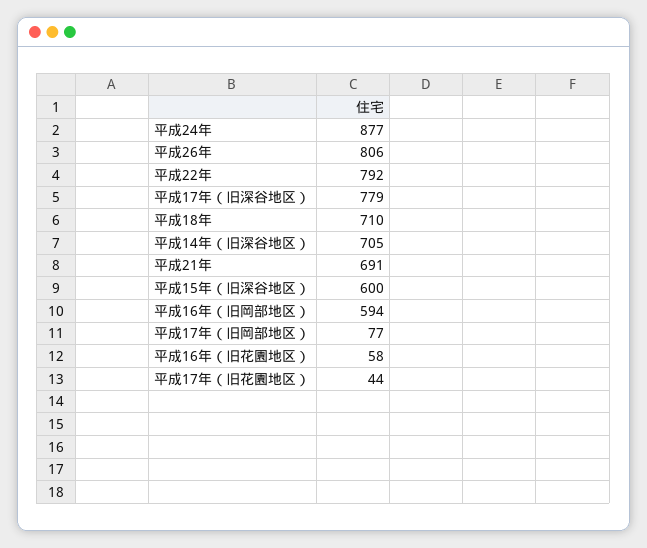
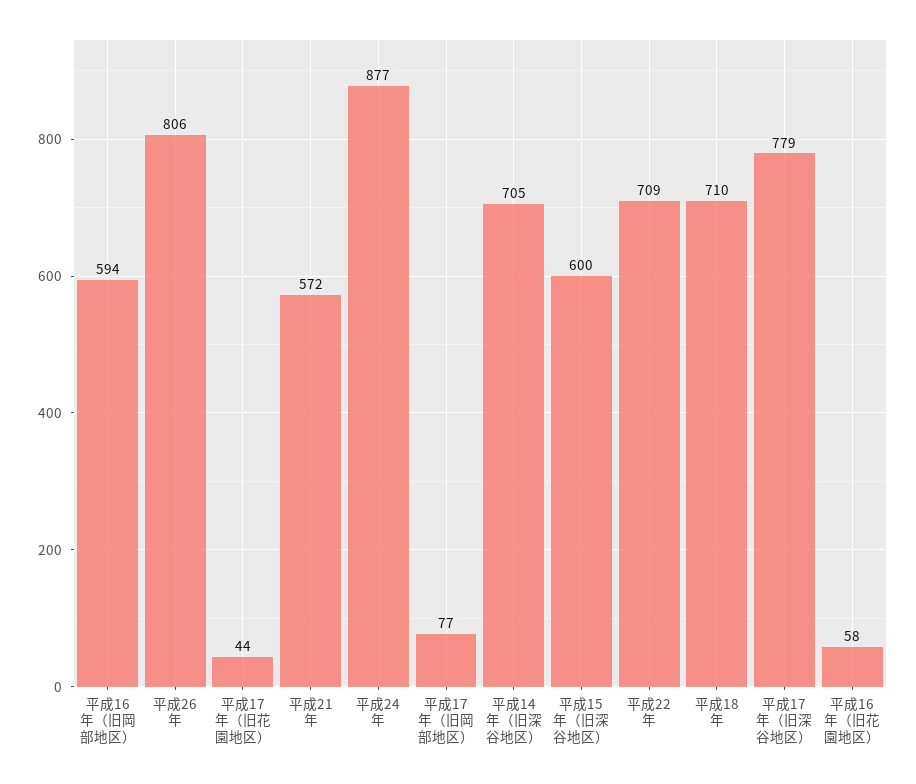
平成22年: 792 -> 709
平成21年: 691 -> 572

